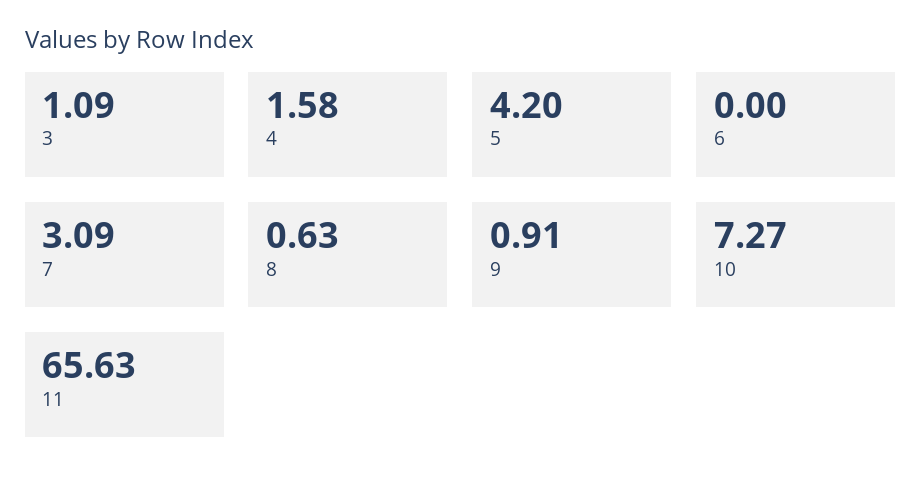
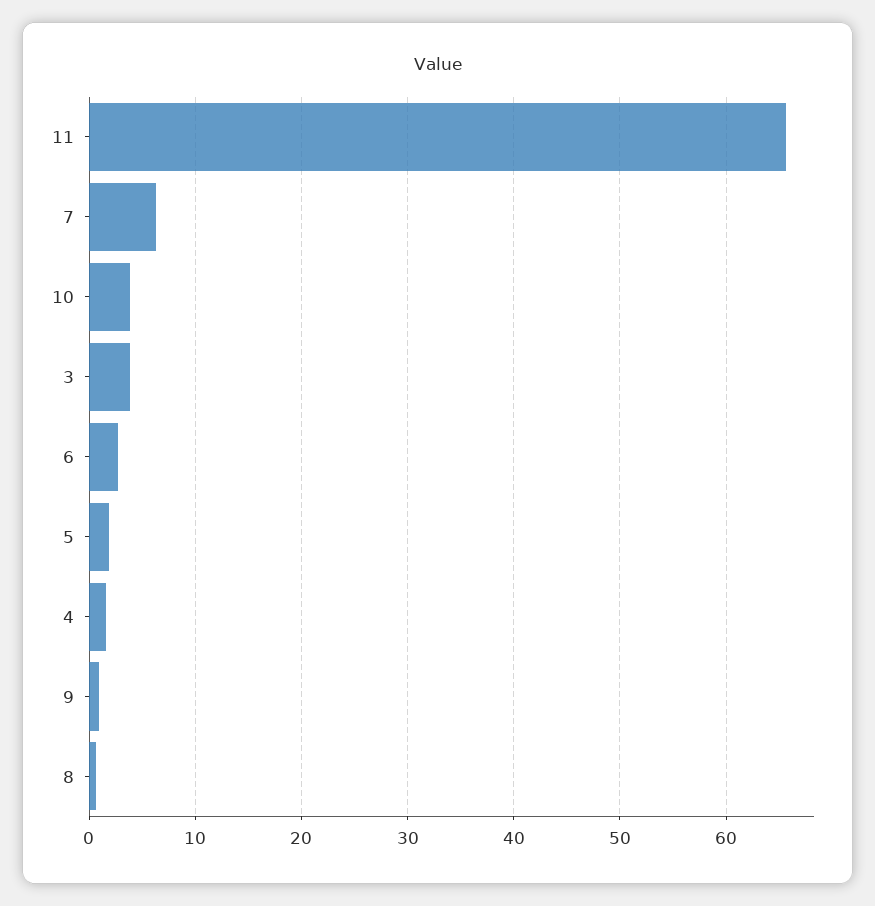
3: 1.09 -> 4
5: 4.2 -> 2
6: 0 -> 3
7: 3.09 -> 6
10: 7.27 -> 4

